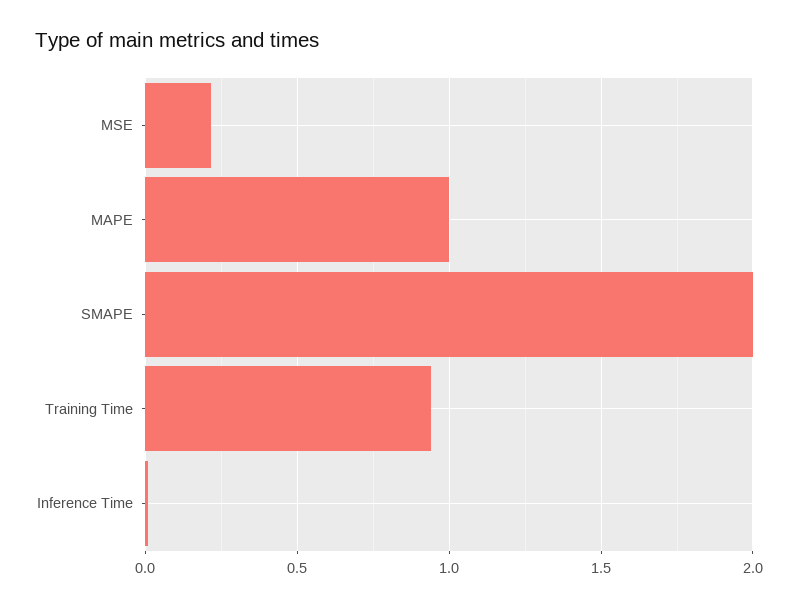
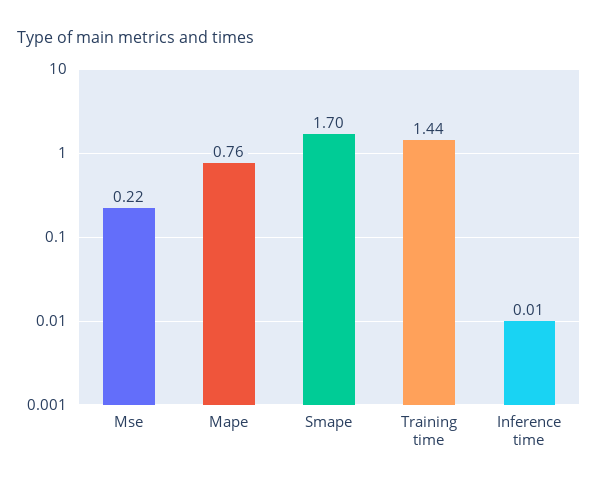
MAPE: 1 -> 0.76
SMAPE: 2 -> 1.7
Training Time: 0.95 -> 1.44

